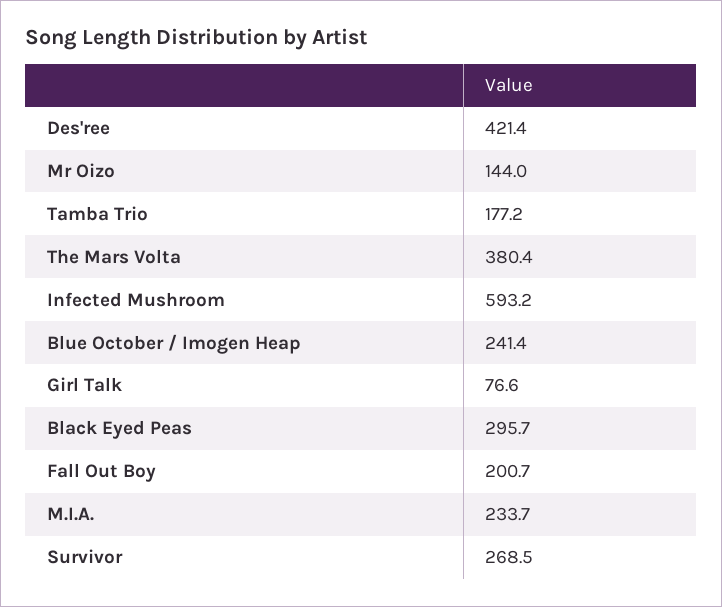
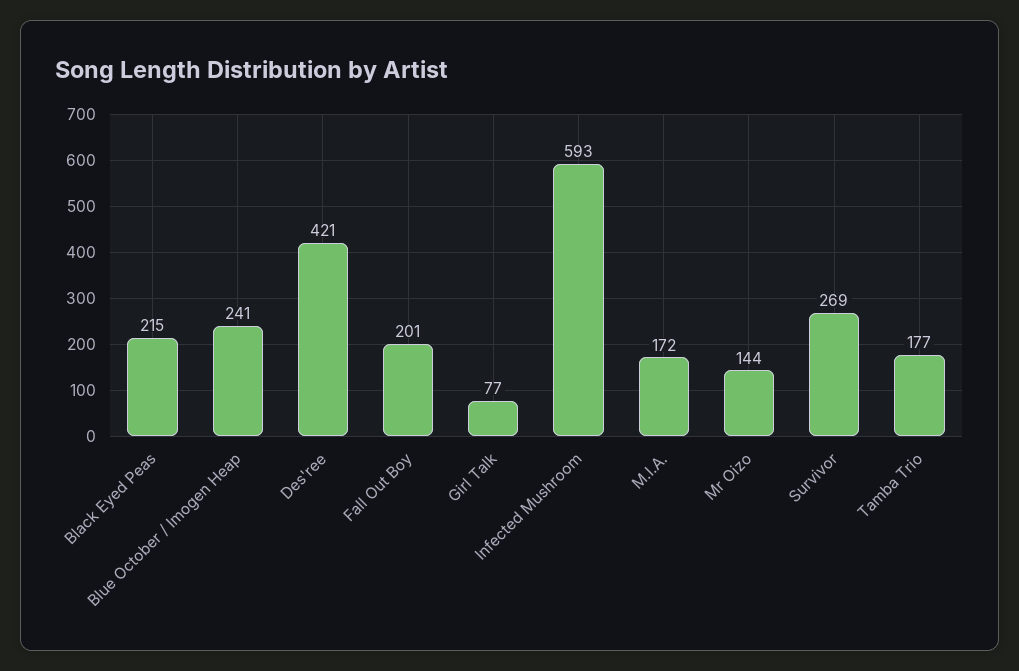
The Mars Volta: 380.4 -> none
Black Eyed Peas: 295.7 -> 215
M.I.A.: 233.7 -> 172

